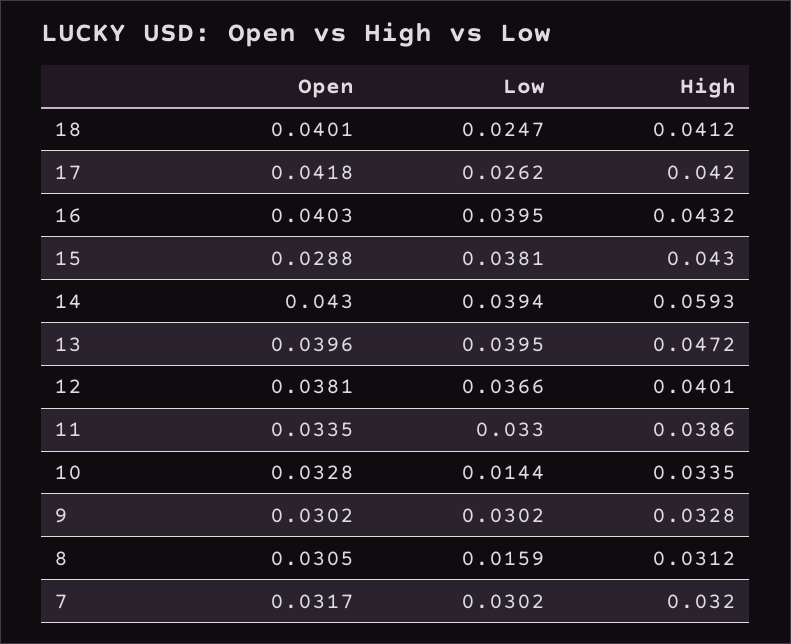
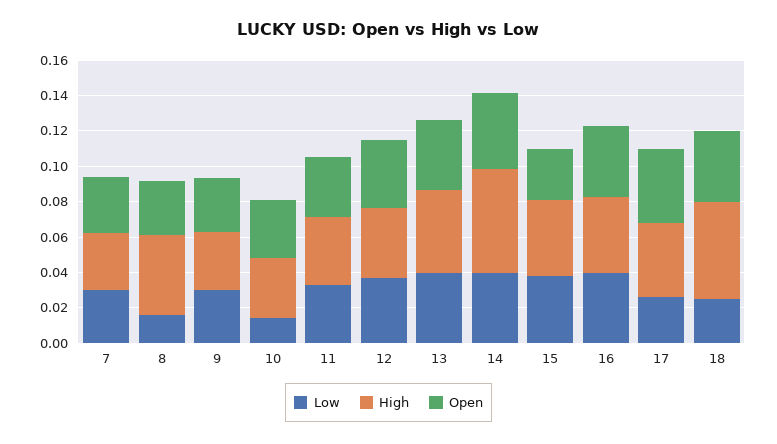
High, 18: 0.0412 -> 0.055
High, 8: 0.0312 -> 0.045

